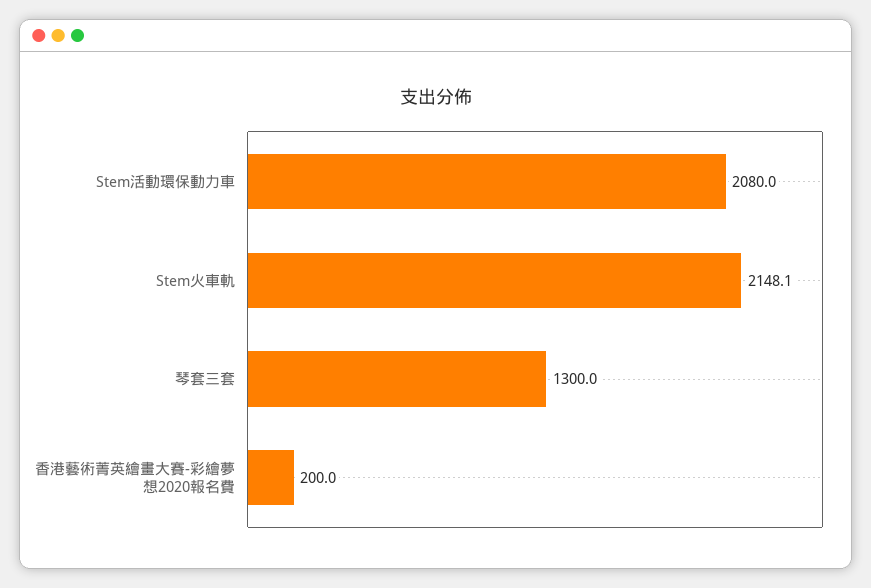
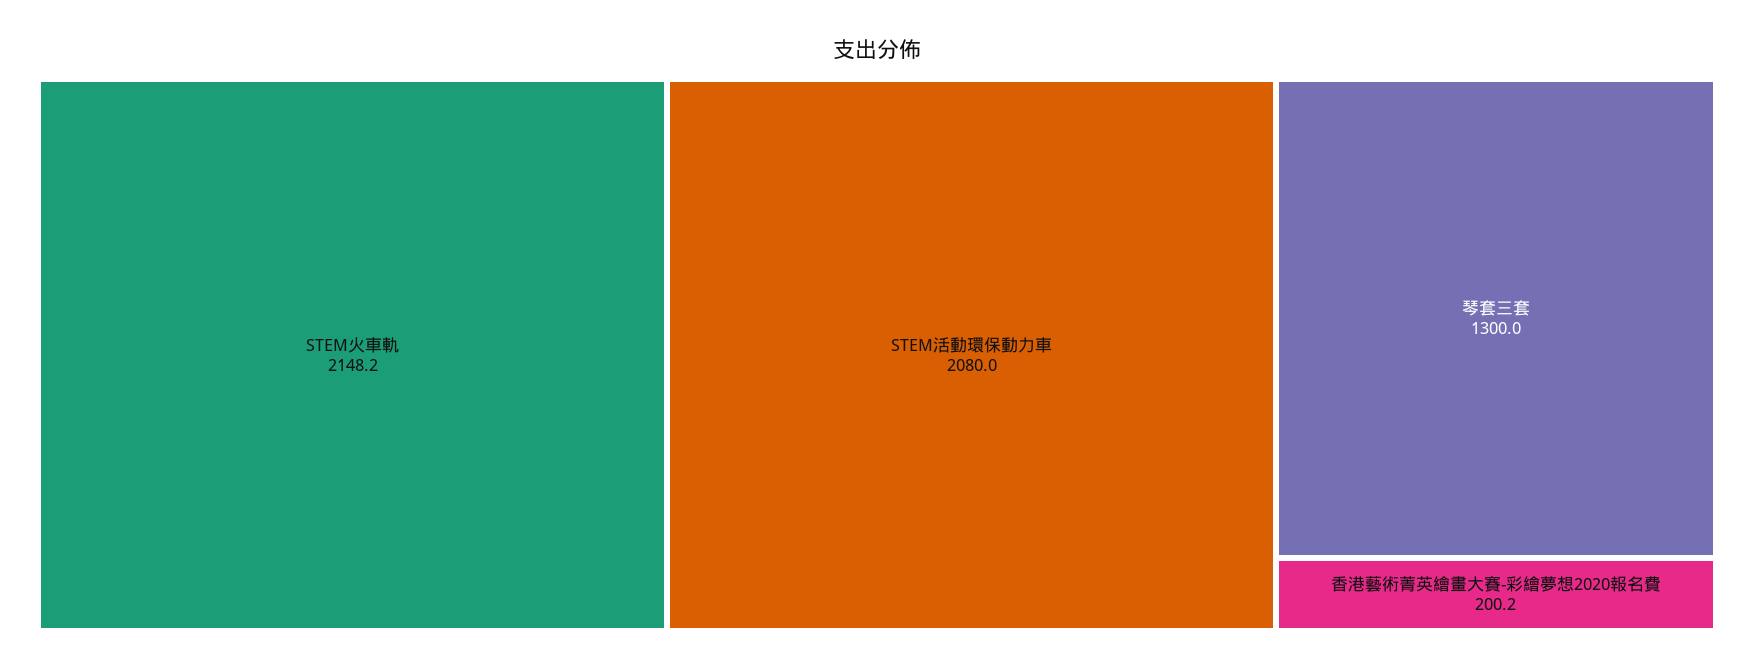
Stem火車軌: 2148.1 -> 2148.2
香港藝術菁英繪畫大賽-彩繪夢想2020報名費: 200 -> 200.2

